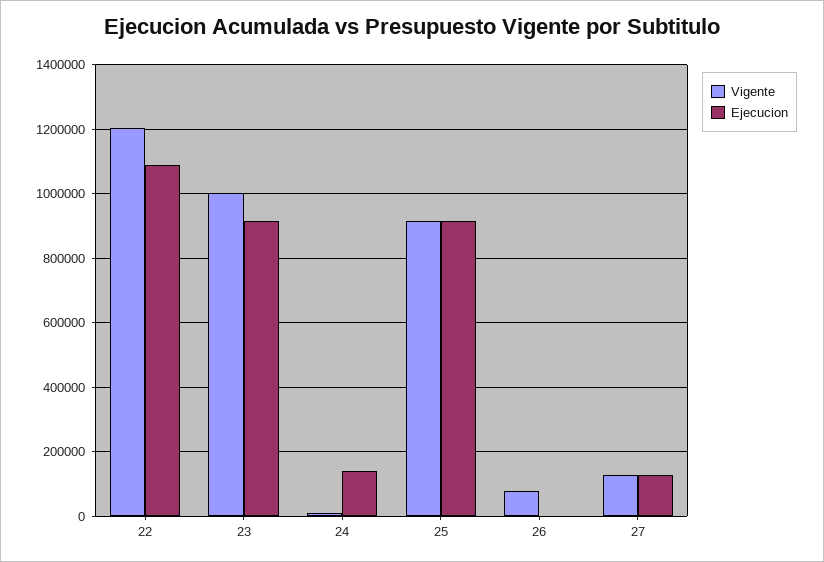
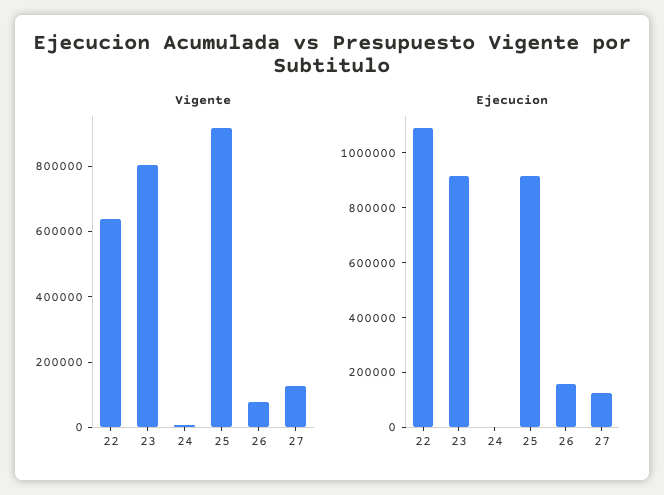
Vigente, 22: 1200000 -> 650000
Vigente, 23: 1000000 -> 800000
Ejecucion, 24: 140000 -> 0
Ejecucion, 26: 0 -> 150000

